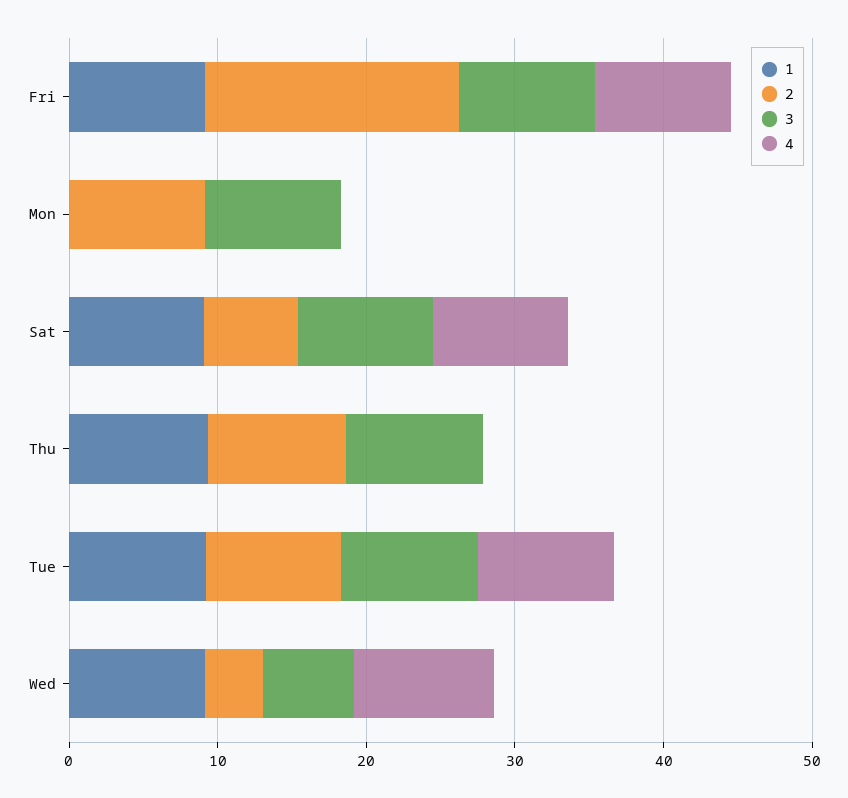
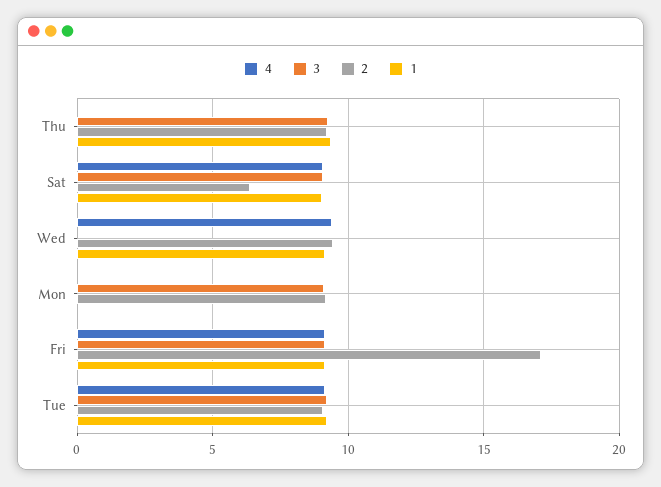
2, Wed: 4 -> 9.5
3, Wed: 6 -> 0

